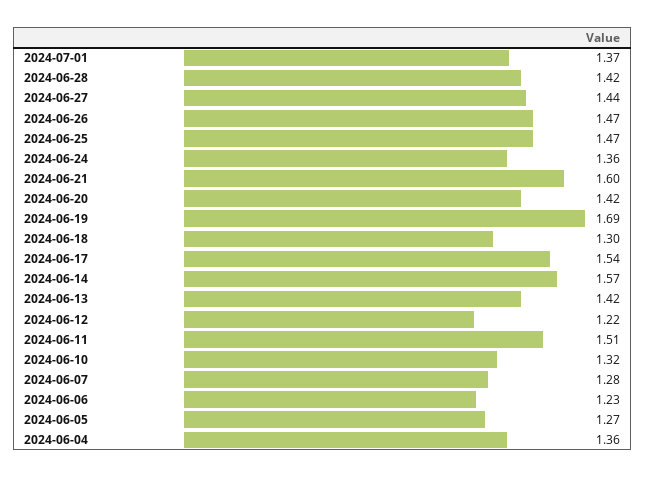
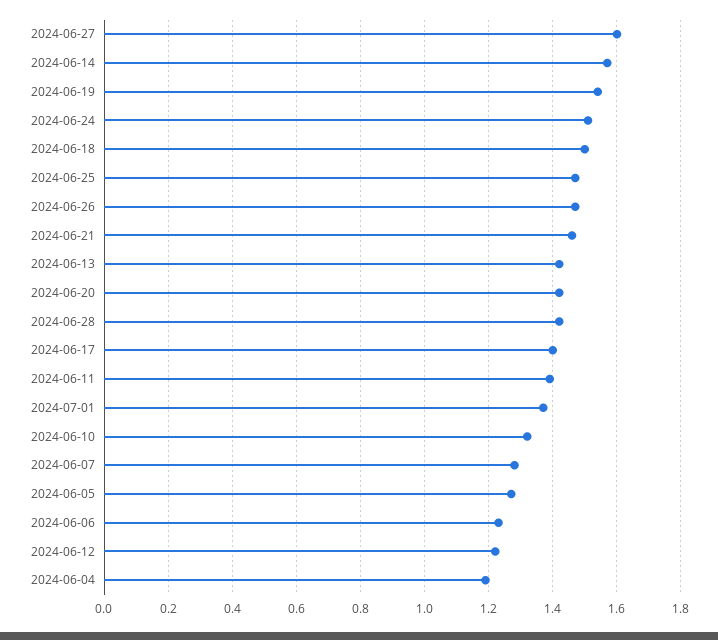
2024-06-27: 1.44 -> 1.6
2024-06-24: 1.36 -> 1.5
2024-06-21: 1.6 -> 1.45
2024-06-19: 1.69 -> 1.55
2024-06-18: 1.3 -> 1.5
2024-06-17: 1.54 -> 1.4
2024-06-11: 1.51 -> 1.4
2024-06-04: 1.36 -> 1.2

